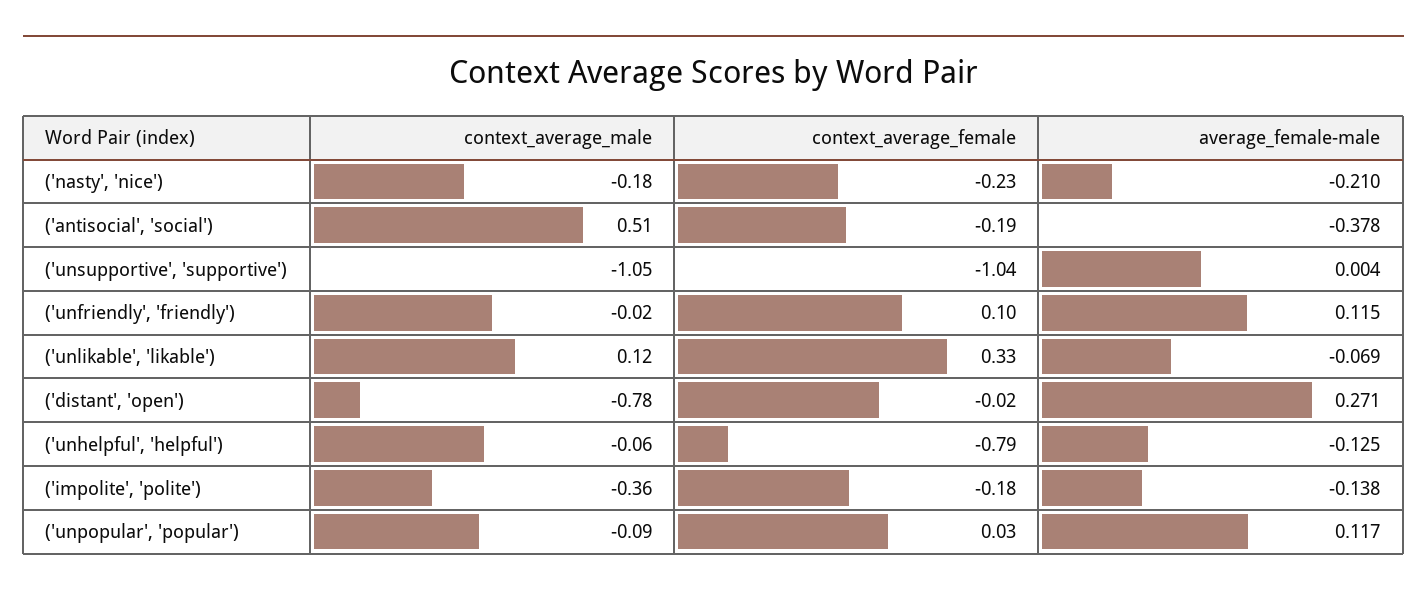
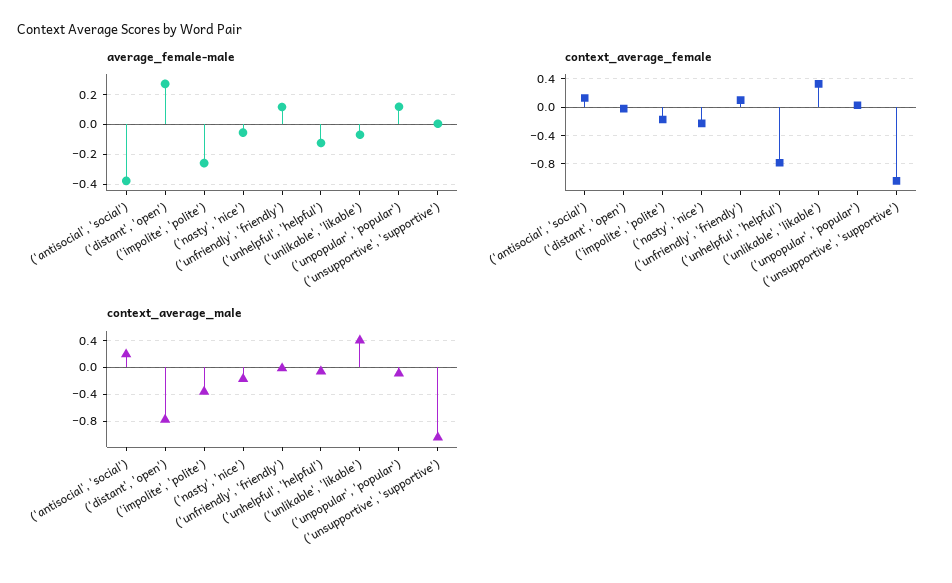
average_female-male, ('nasty', 'nice'): -0.21 -> -0.05
context_average_male, ('antisocial', 'social'): 0.51 -> 0.2
context_average_female, ('antisocial', 'social'): -0.19 -> 0.1
context_average_male, ('unlikable', 'likable'): 0.12 -> 0.4
average_female-male, ('impolite', 'polite'): -0.138 -> -0.25

